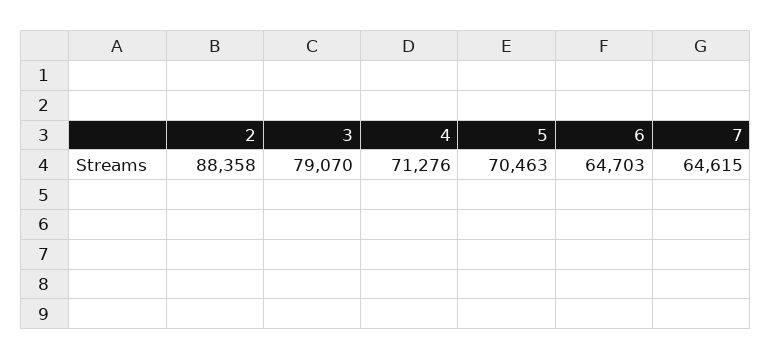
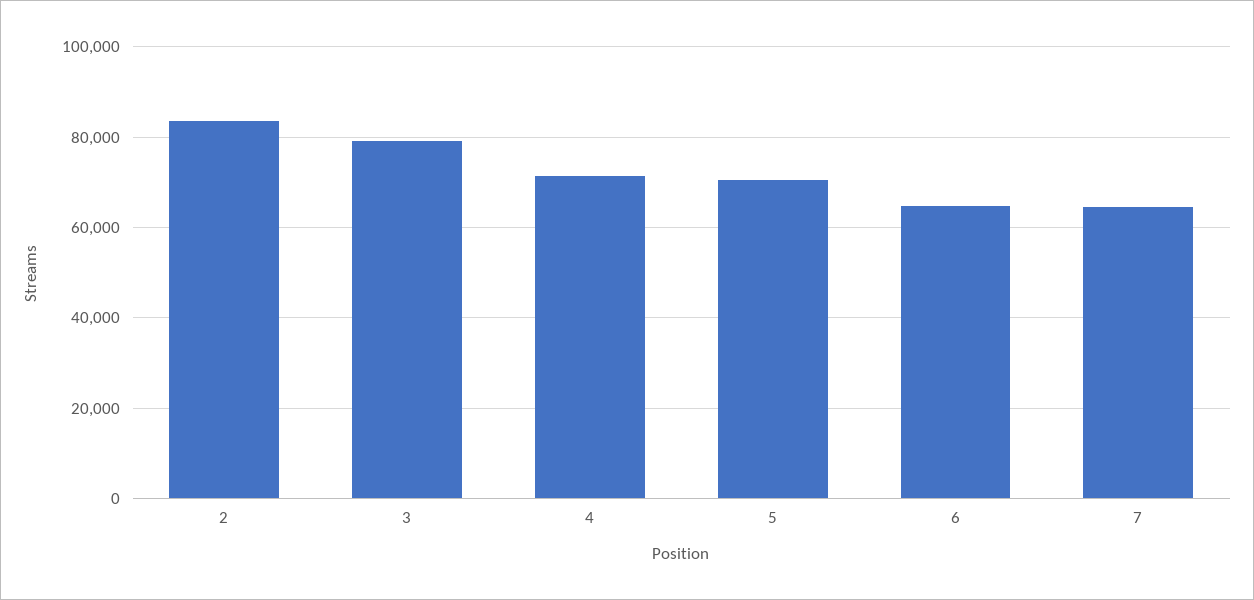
2: 88358 -> 84000

